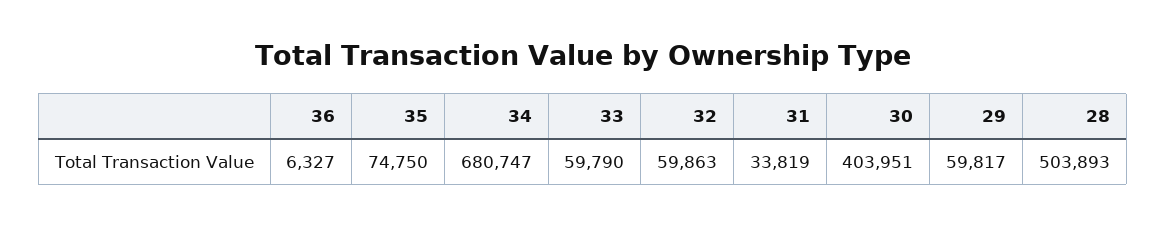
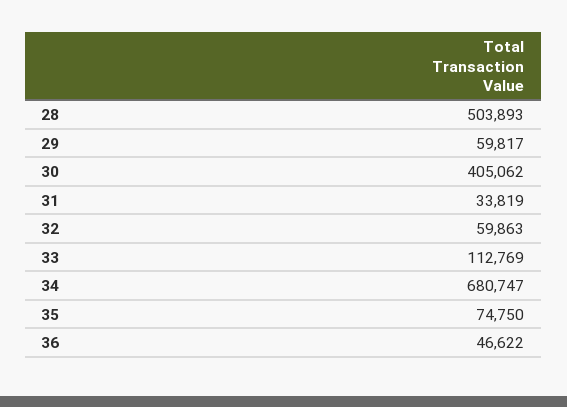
36: 6327 -> 46622
33: 59790 -> 112769
30: 403951 -> 405062

